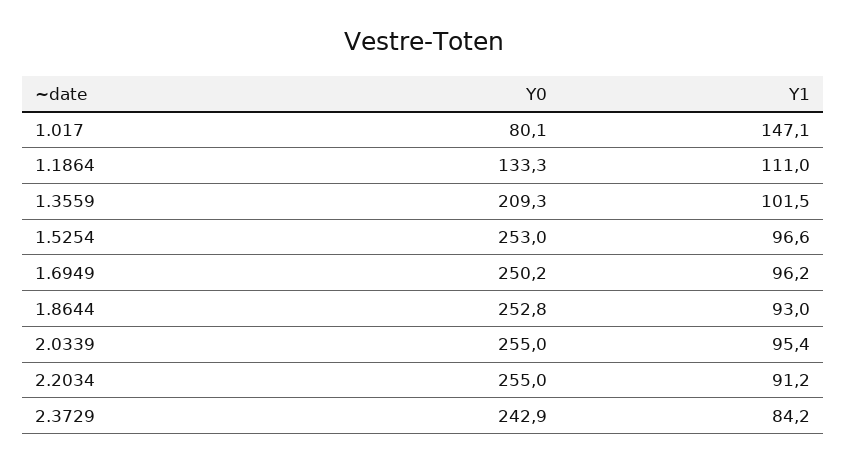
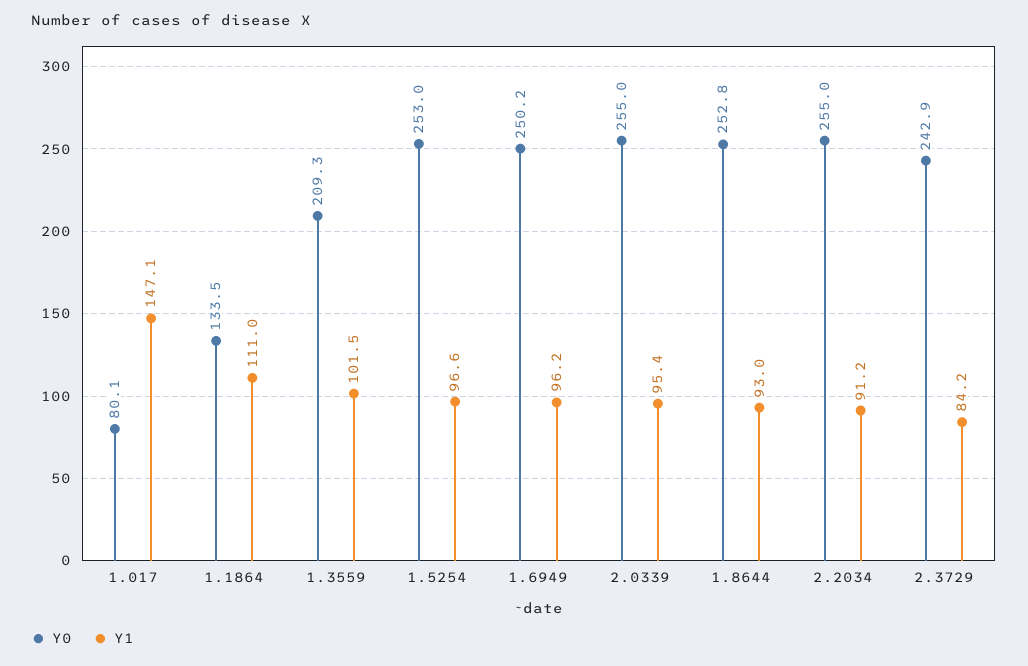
Y0, 1.1864: 133.3 -> 133.5

